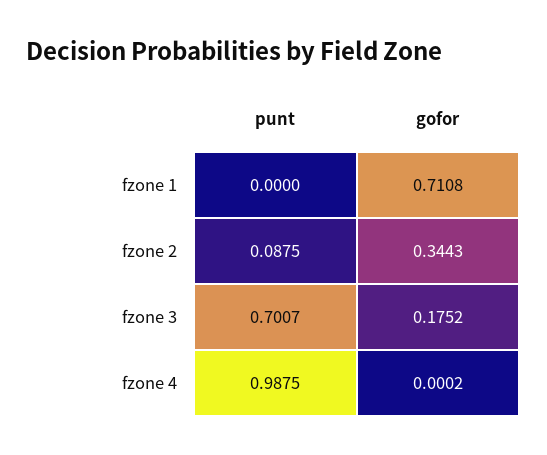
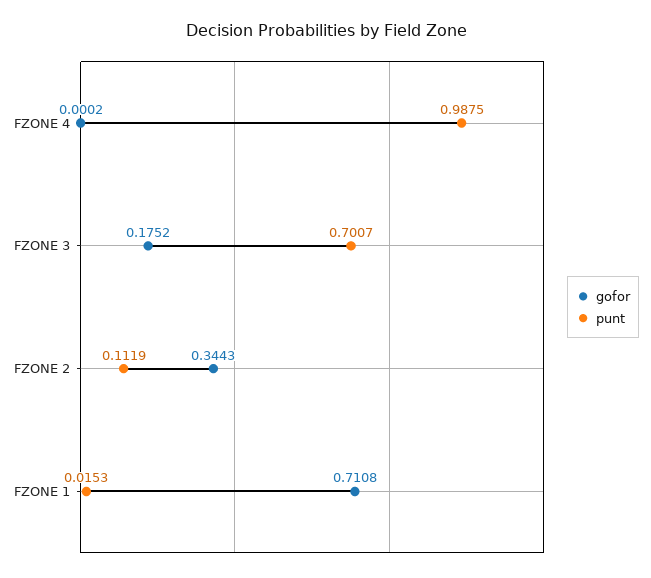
punt, fzone 1: 0 -> 0.0153
punt, fzone 2: 0.0875 -> 0.1119

